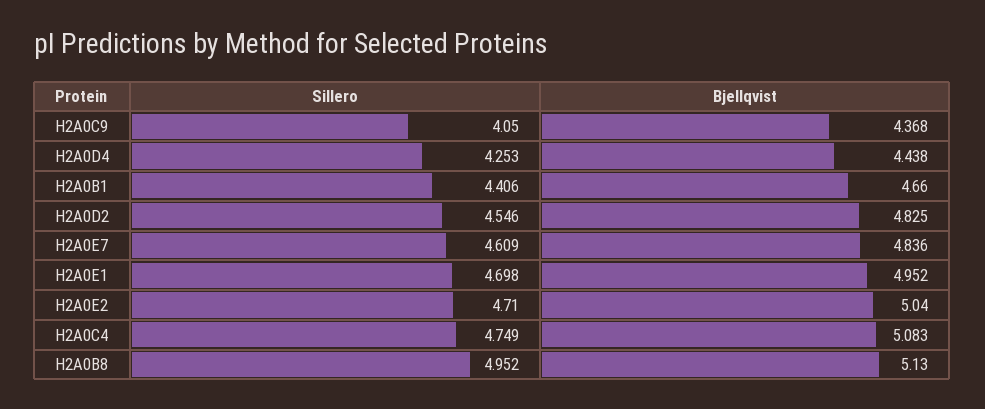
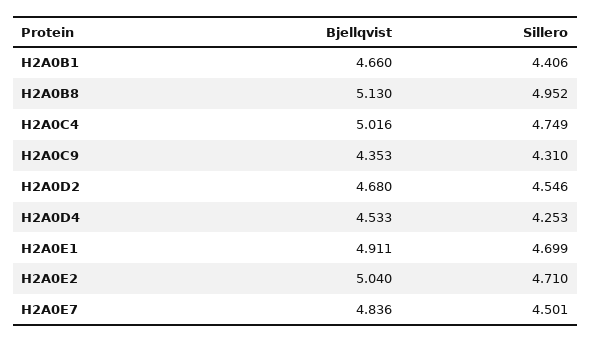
Sillero, H2A0C9: 4.05 -> 4.31
Bjellqvist, H2A0C9: 4.368 -> 4.353
Bjellqvist, H2A0D4: 4.438 -> 4.533
Bjellqvist, H2A0D2: 4.825 -> 4.68
Sillero, H2A0E7: 4.609 -> 4.501
Sillero, H2A0E1: 4.698 -> 4.699
Bjellqvist, H2A0E1: 4.952 -> 4.911
Bjellqvist, H2A0C4: 5.083 -> 5.016

